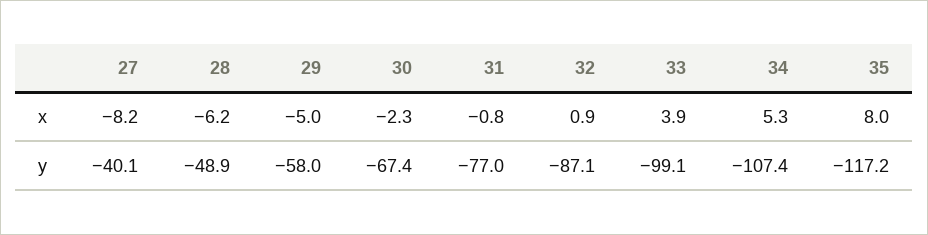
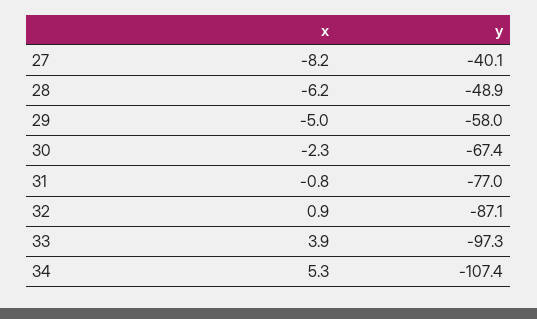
35, x: 8 -> none
33, y: -99.1 -> -97.3
35, y: -117.2 -> none

